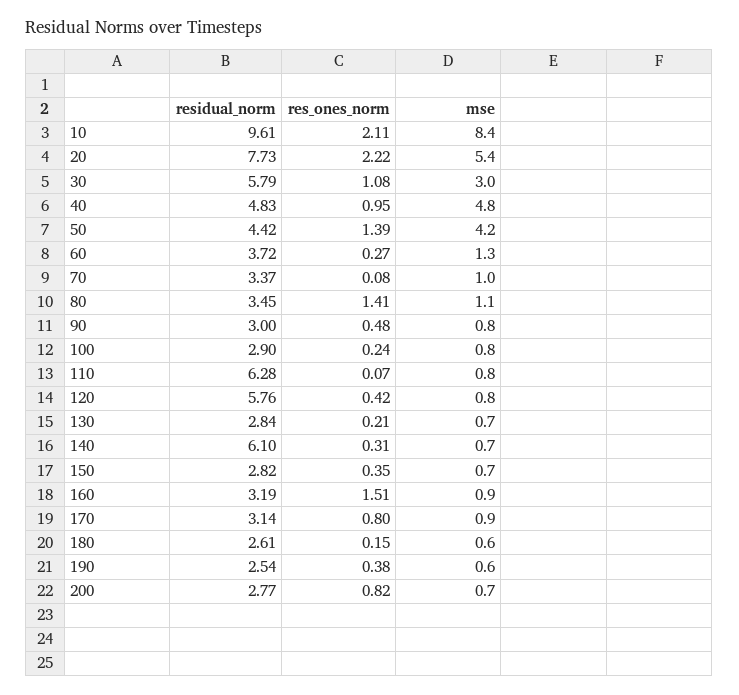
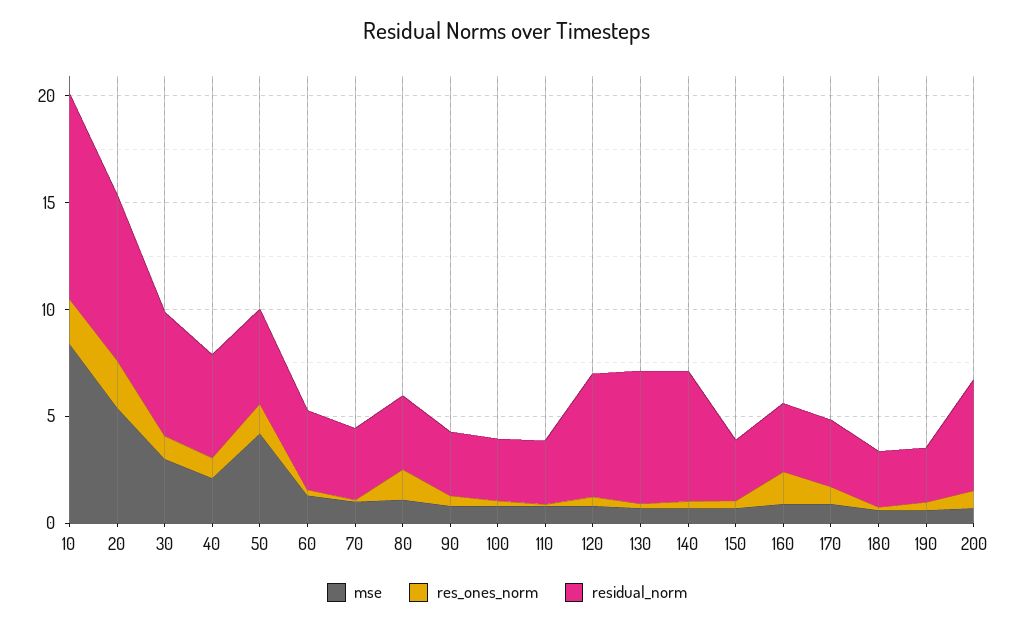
mse, 40: 4.8 -> 2
residual_norm, 110: 6.28 -> 3
residual_norm, 130: 2.84 -> 6
residual_norm, 200: 2.77 -> 5

